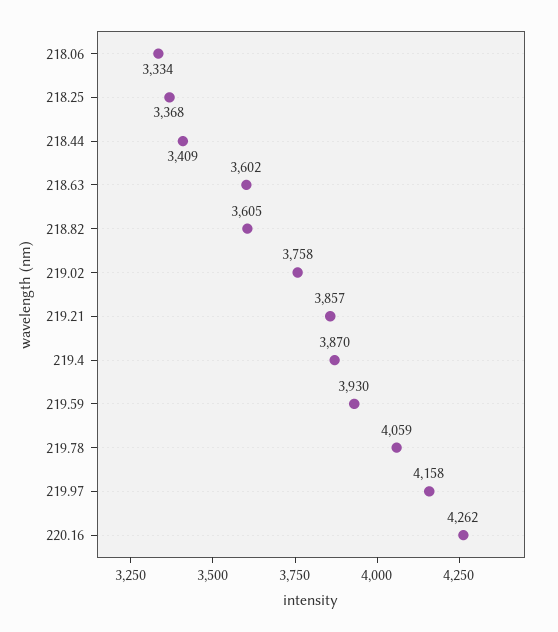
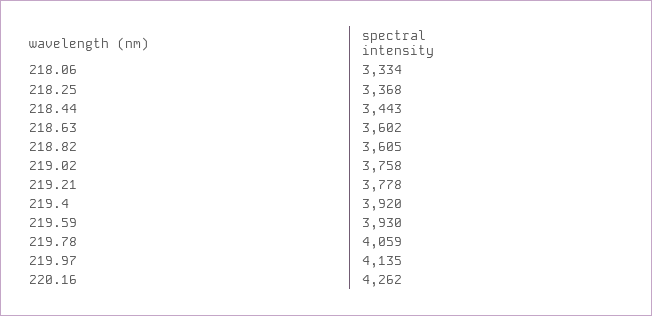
218.44: 3409 -> 3443
219.21: 3857 -> 3778
219.4: 3870 -> 3920
219.97: 4158 -> 4135

